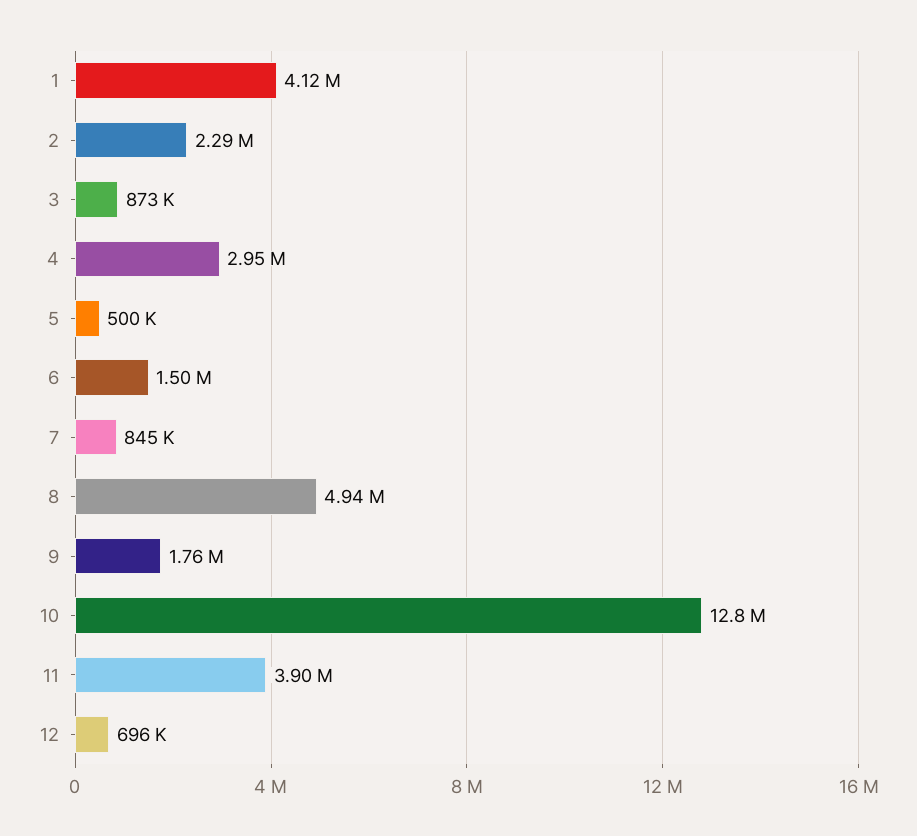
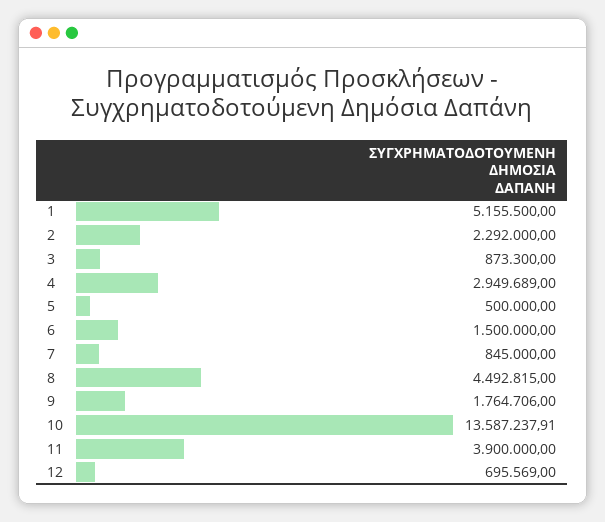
1: 4120000 -> 5155500
8: 4940000 -> 4492815
10: 12800000 -> 13587237.91

